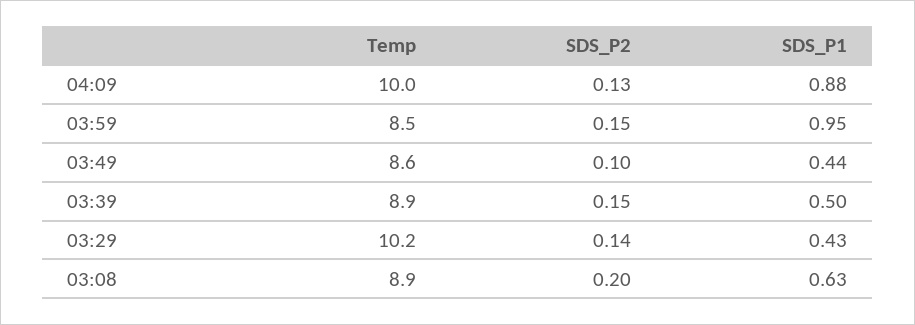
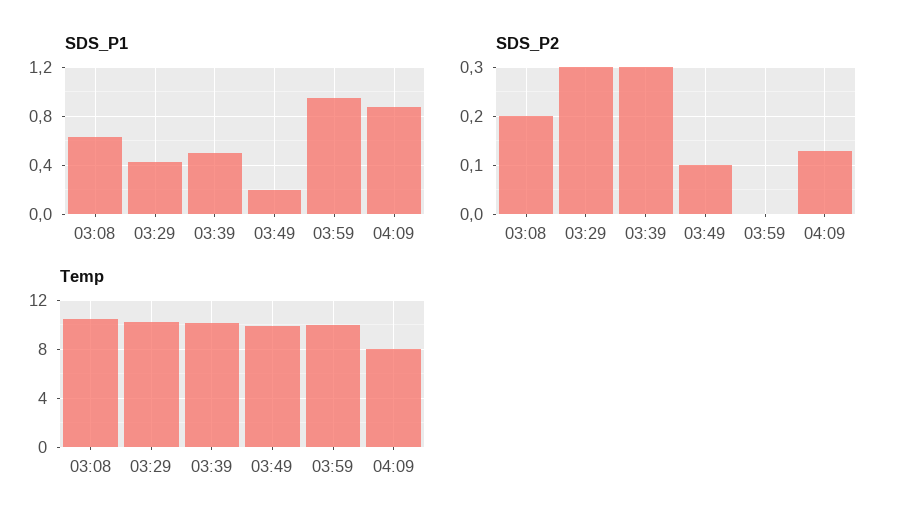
Temp, 04:09: 10 -> 8
Temp, 03:59: 8.5 -> 10
SDS_P2, 03:59: 0.15 -> 0
Temp, 03:49: 8.6 -> 10
SDS_P1, 03:49: 0.44 -> 0.2
Temp, 03:39: 8.9 -> 10
SDS_P2, 03:39: 0.15 -> 0.3
SDS_P2, 03:29: 0.14 -> 0.3
Temp, 03:08: 8.9 -> 10.5

